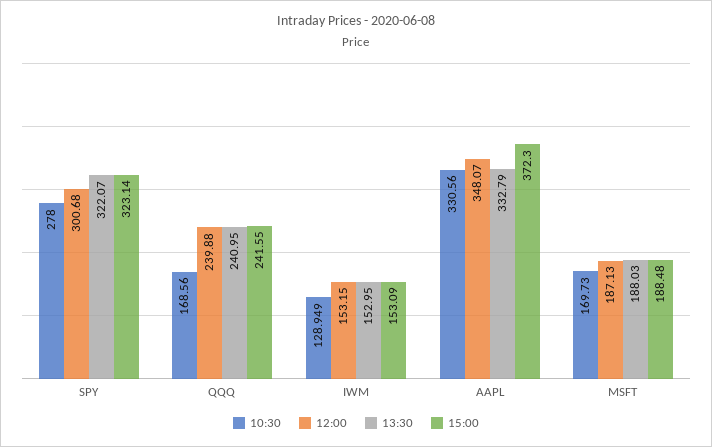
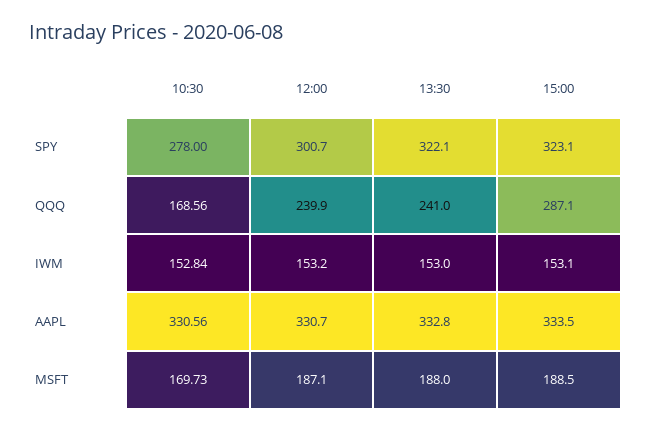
15:00, QQQ: 241.55 -> 287.1
10:30, IWM: 128.949 -> 152.84
12:00, AAPL: 348.07 -> 330.7
15:00, AAPL: 372.3 -> 333.5

